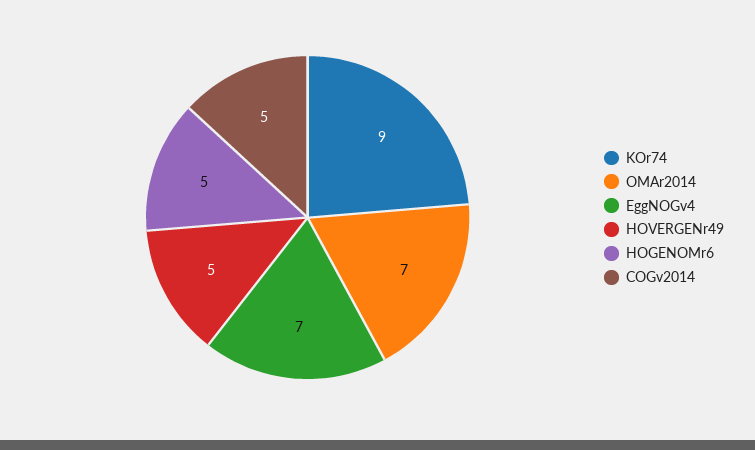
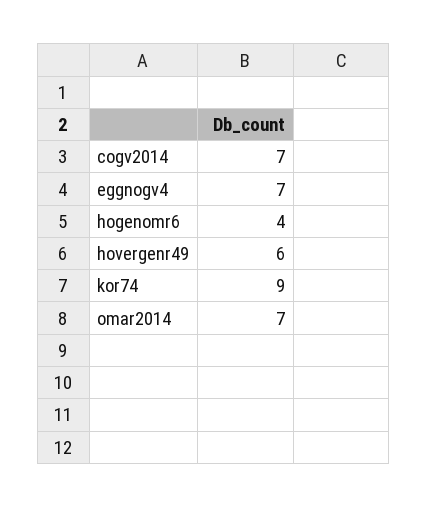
HOVERGENr49: 5 -> 6
HOGENOMr6: 5 -> 4
COGv2014: 5 -> 7

